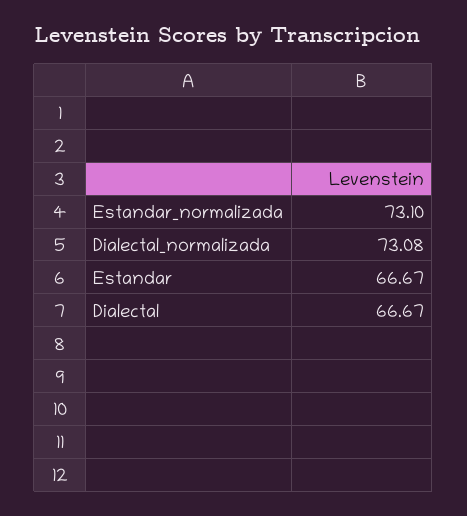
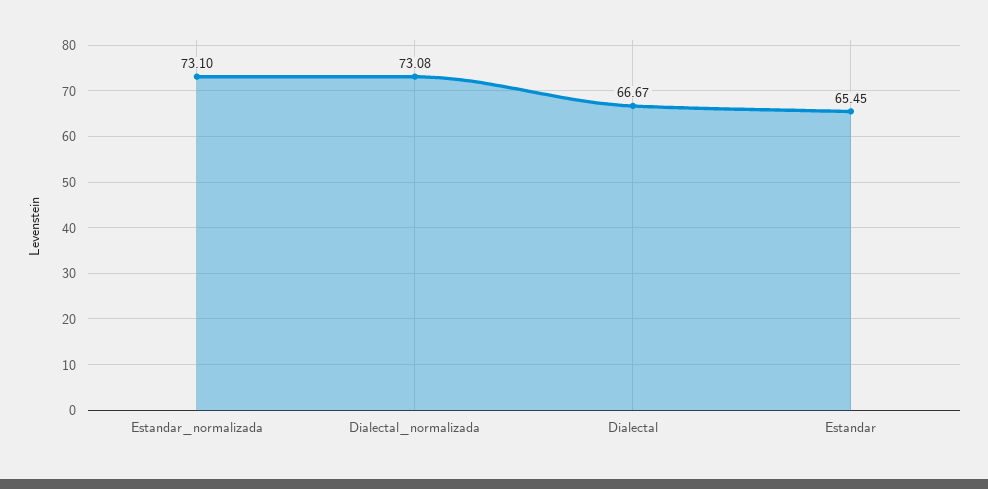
Estandar: 66.67 -> 65.45

